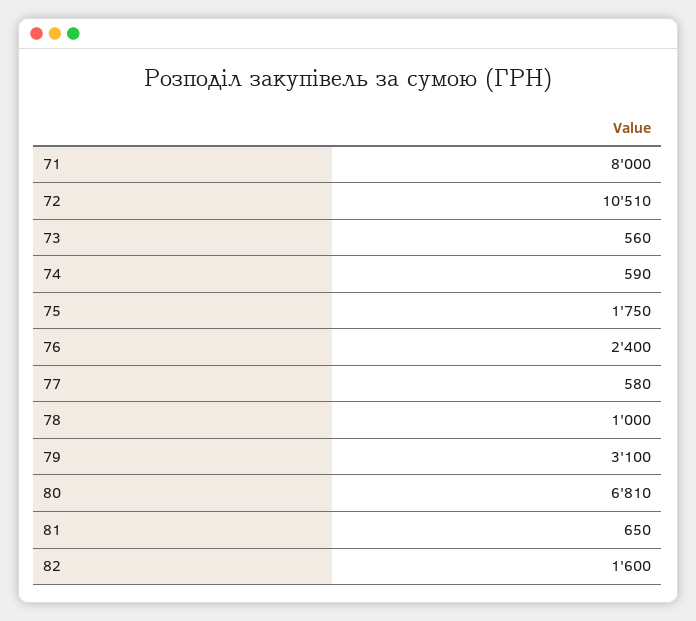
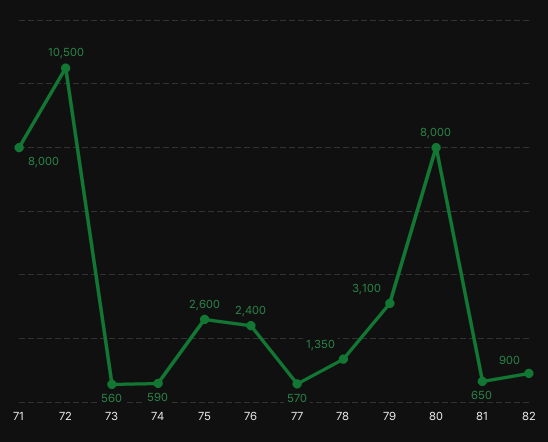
72: 10510 -> 10500
75: 1750 -> 2600
77: 580 -> 570
78: 1000 -> 1350
80: 6810 -> 8000
82: 1600 -> 900

